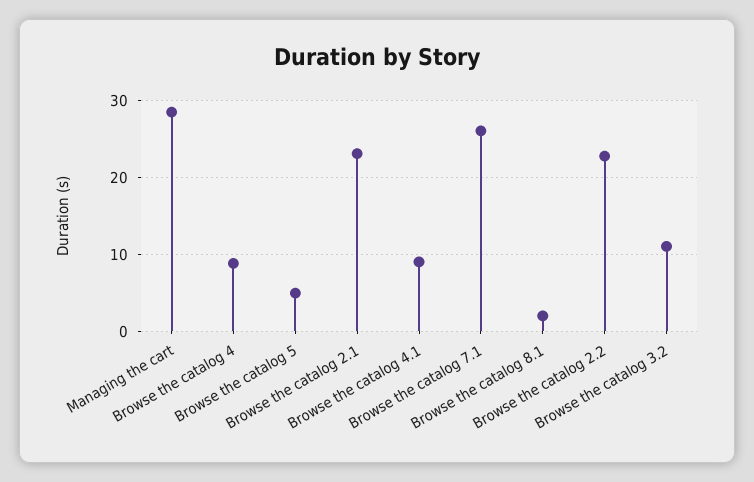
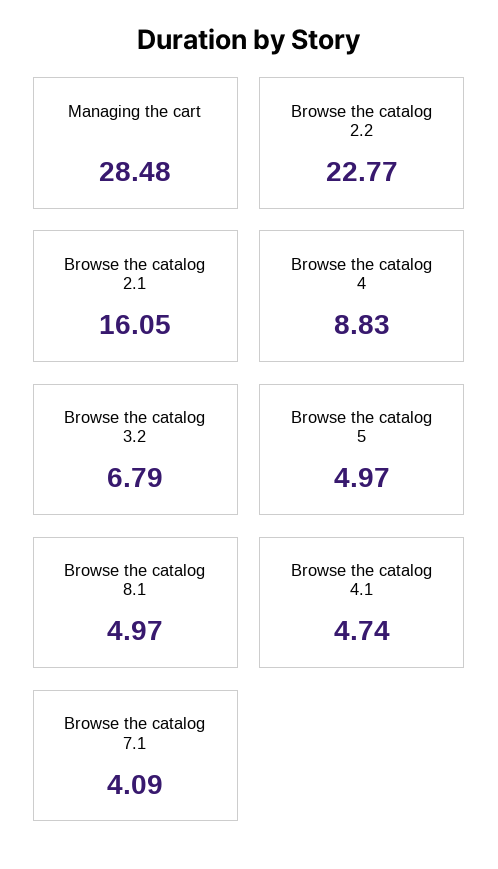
Browse the catalog 2.1: 23 -> 16.05
Browse the catalog 4.1: 9 -> 4.74
Browse the catalog 7.1: 26 -> 4.09
Browse the catalog 8.1: 2 -> 4.97
Browse the catalog 3.2: 11 -> 6.79

